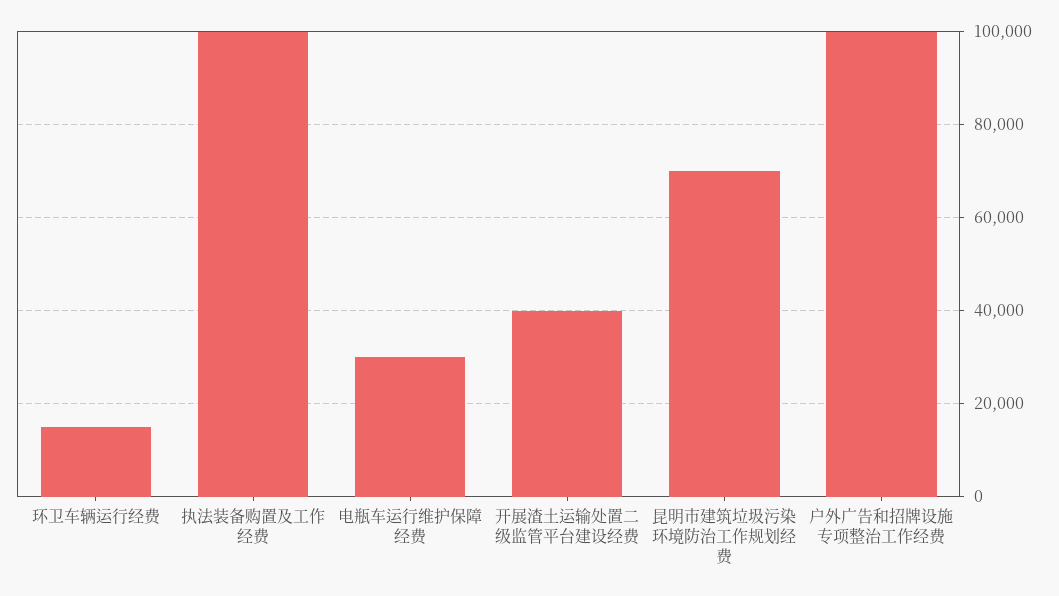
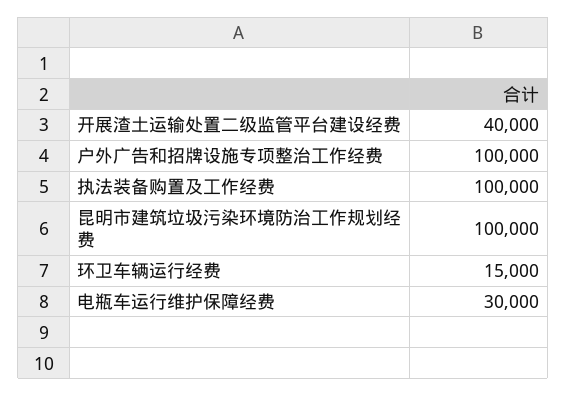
昆明市建筑垃圾污染环境防治工作规划经费: 70000 -> 100000

